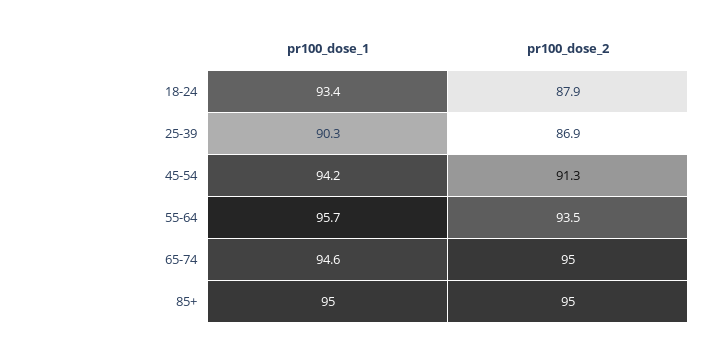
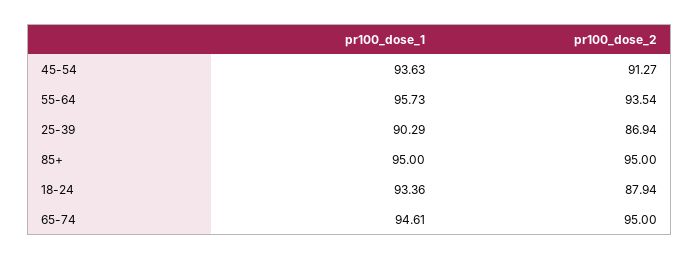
pr100_dose_1, 45-54: 94.2 -> 93.63

